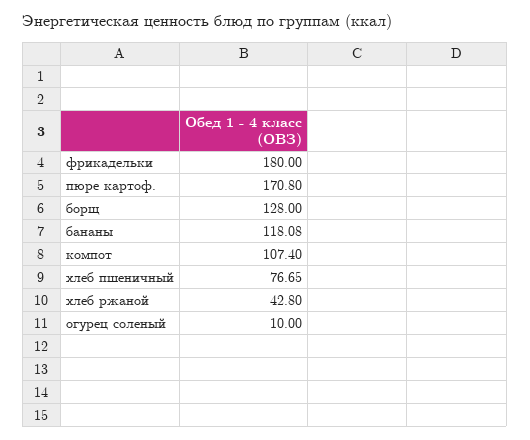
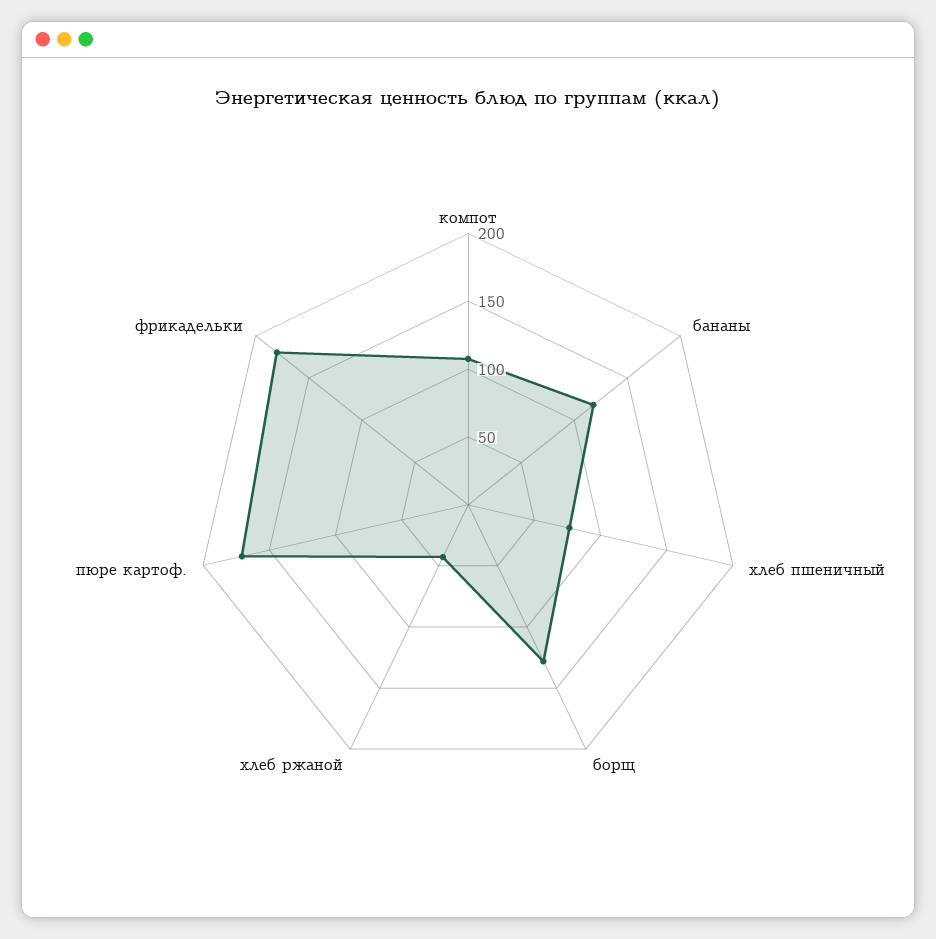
огурец соленый: 10 -> none

